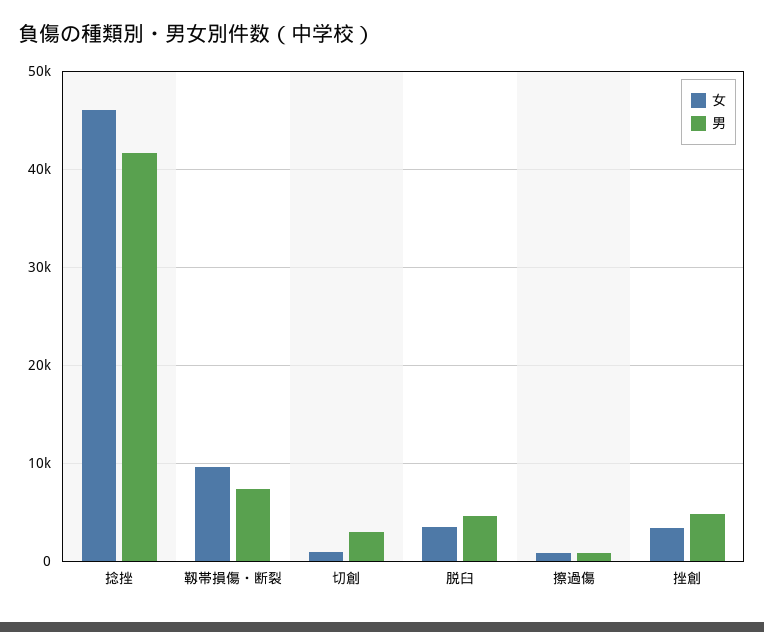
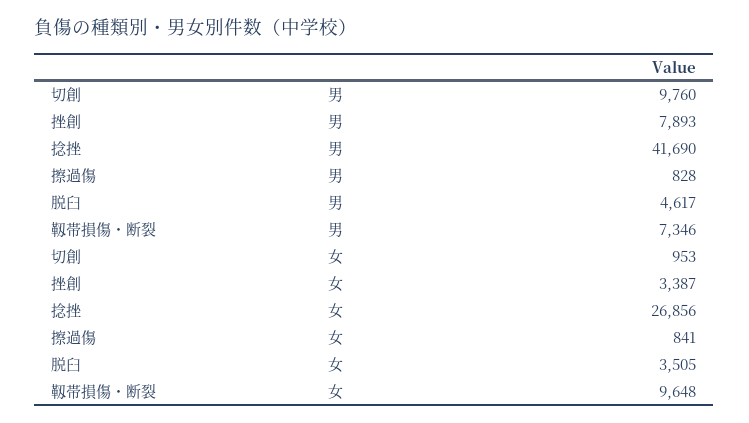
女, 捻挫: 46000 -> 26856
男, 切創: 3000 -> 9760
男, 挫創: 5000 -> 7893

